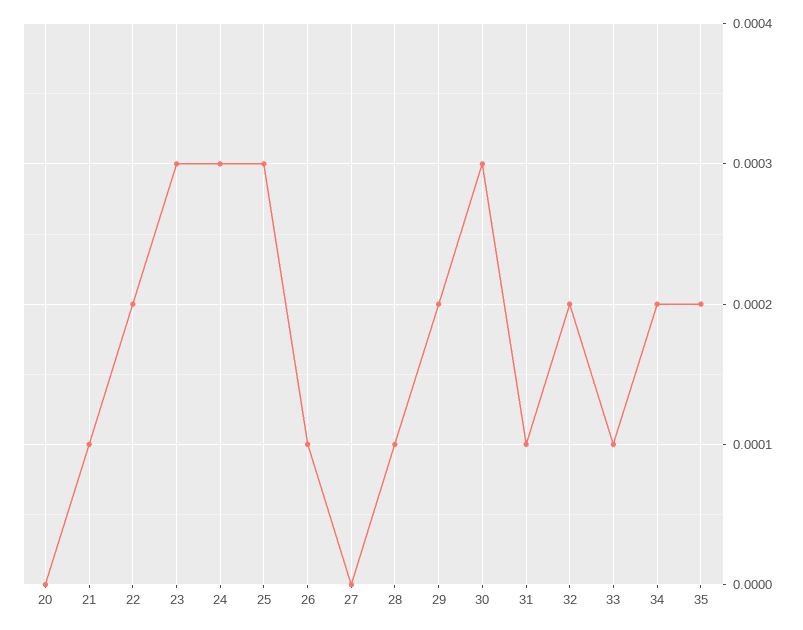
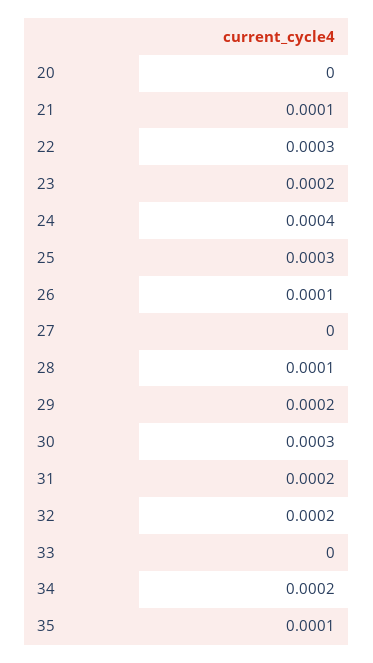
22: 0.0002 -> 0.0003
23: 0.0003 -> 0.0002
24: 0.0003 -> 0.0004
31: 0.0001 -> 0.0002
33: 0.0001 -> 0
35: 0.0002 -> 0.0001

